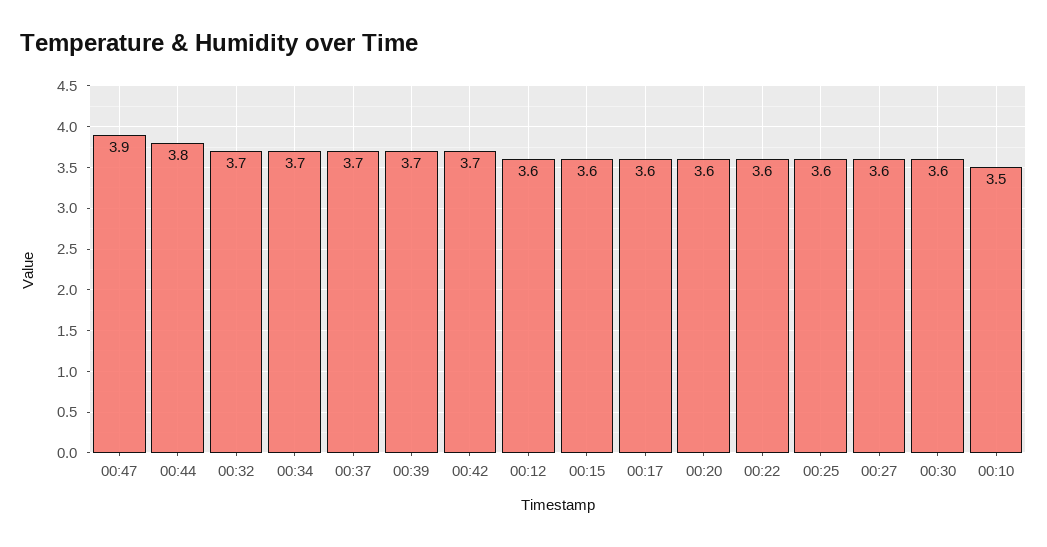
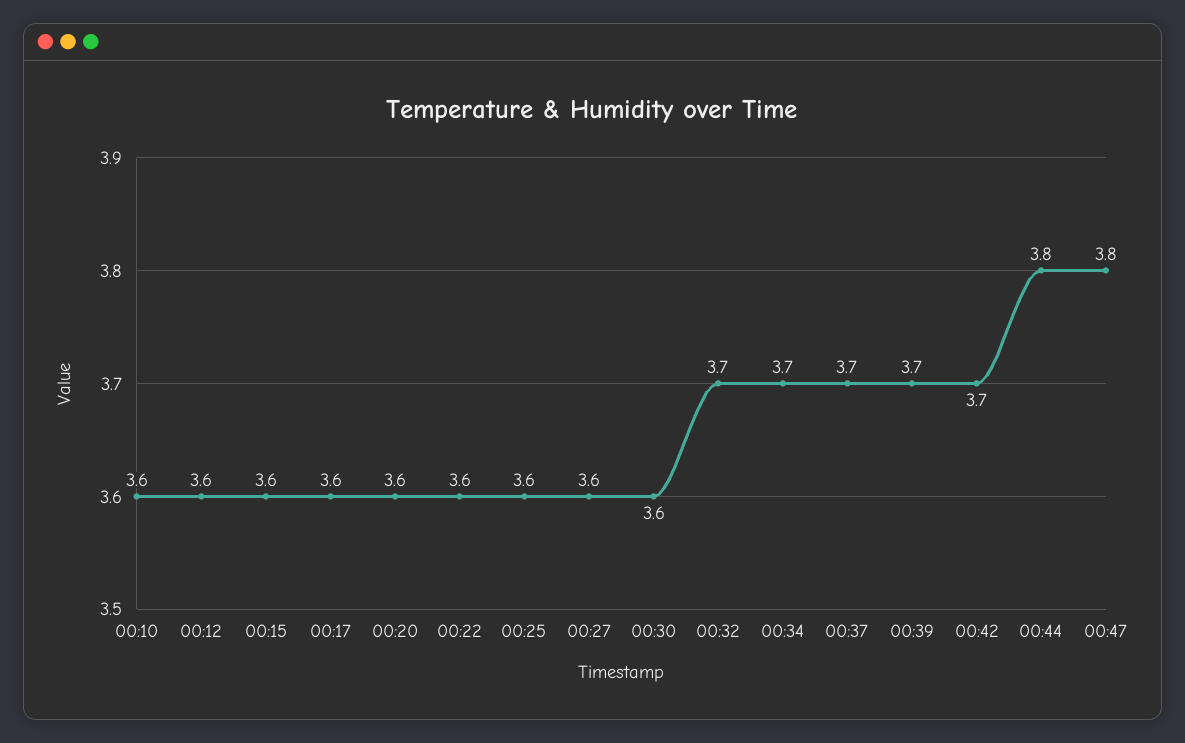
00:47: 3.9 -> 3.8
00:10: 3.5 -> 3.6

